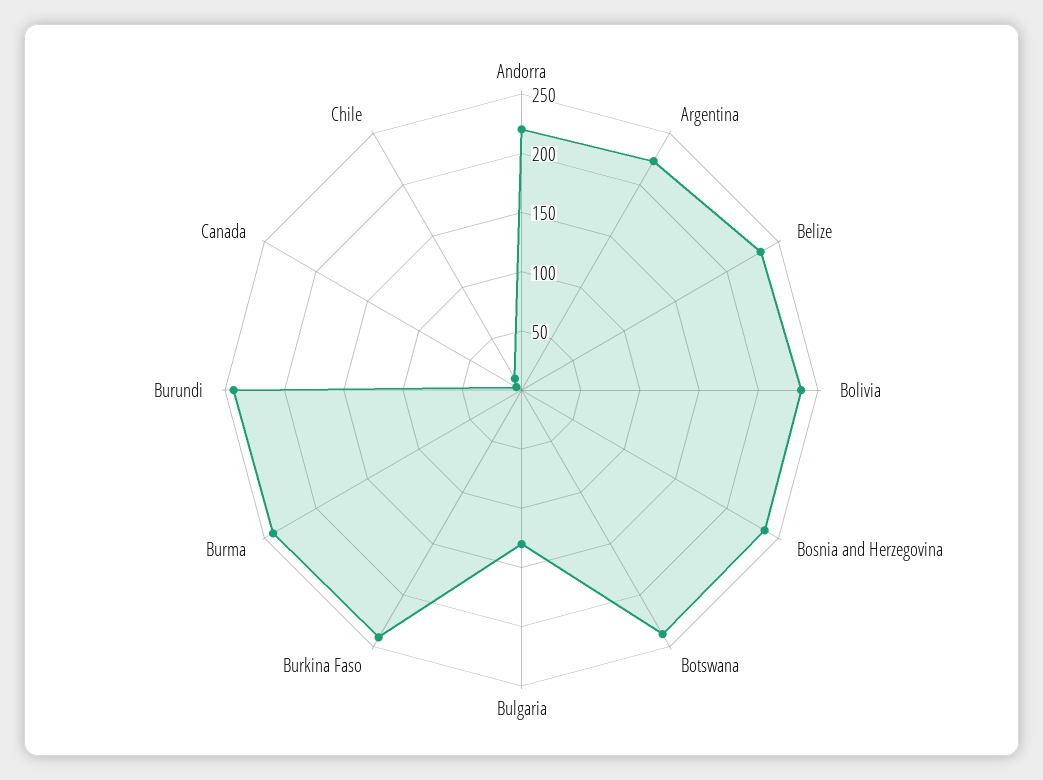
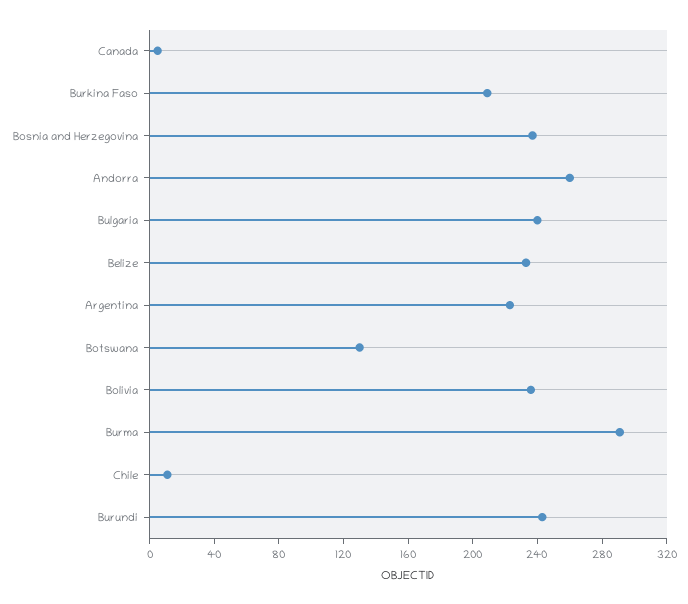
Andorra: 220 -> 260
Botswana: 240 -> 130
Bulgaria: 130 -> 240
Burkina Faso: 240 -> 210
Burma: 240 -> 290

